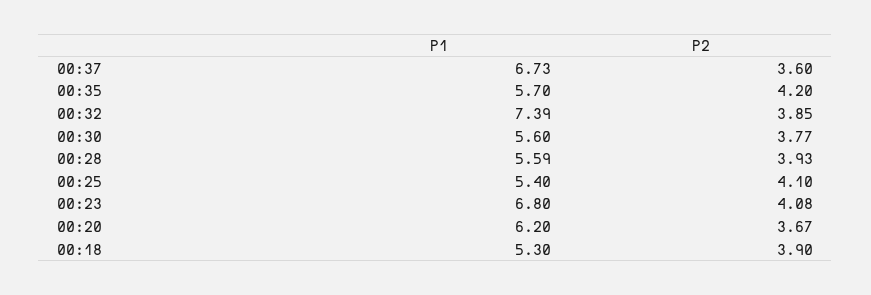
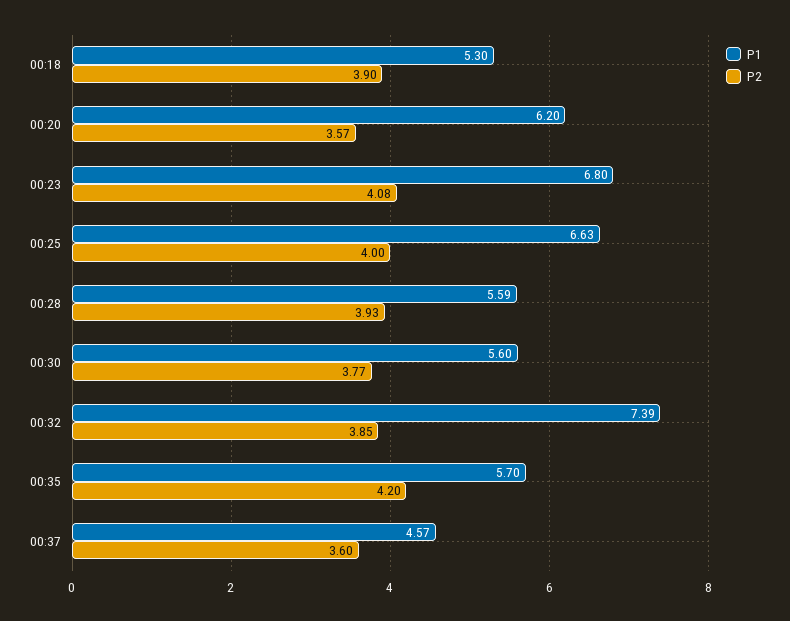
P1, 00:37: 6.73 -> 4.57
P1, 00:25: 5.4 -> 6.63
P2, 00:25: 4.1 -> 4
P2, 00:20: 3.67 -> 3.57

